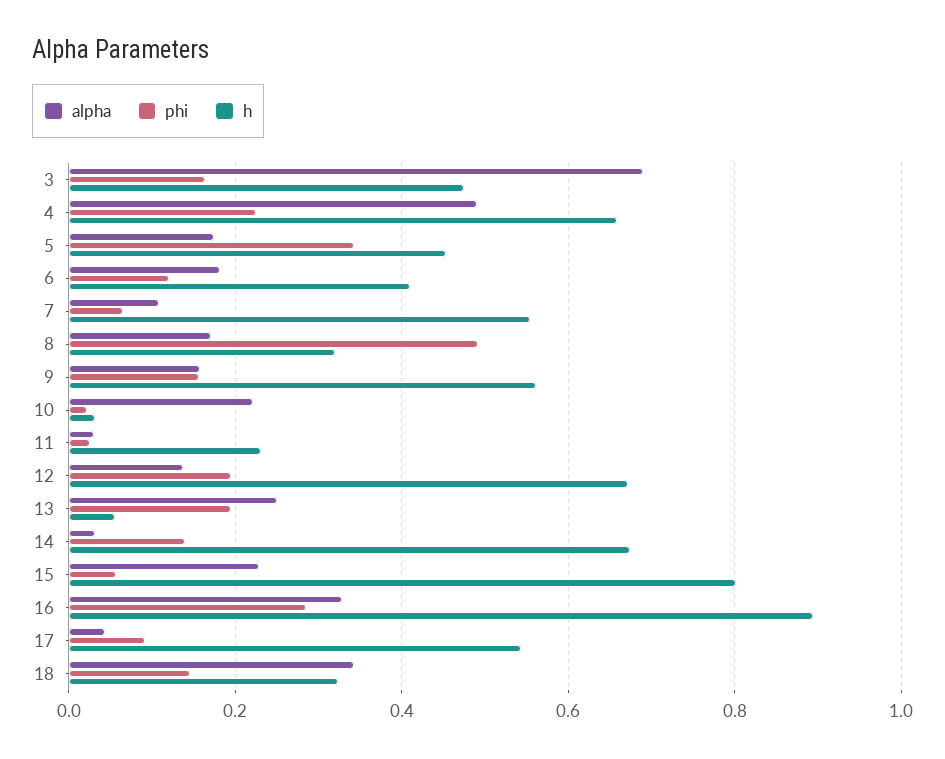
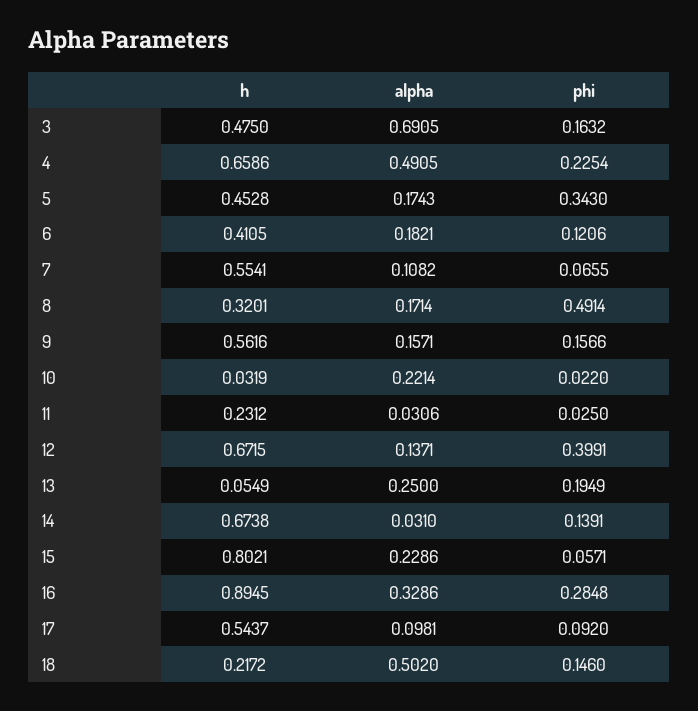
phi, 12: 0.2 -> 0.3991
alpha, 17: 0.04 -> 0.0981
alpha, 18: 0.34 -> 0.502
h, 18: 0.32 -> 0.2172

